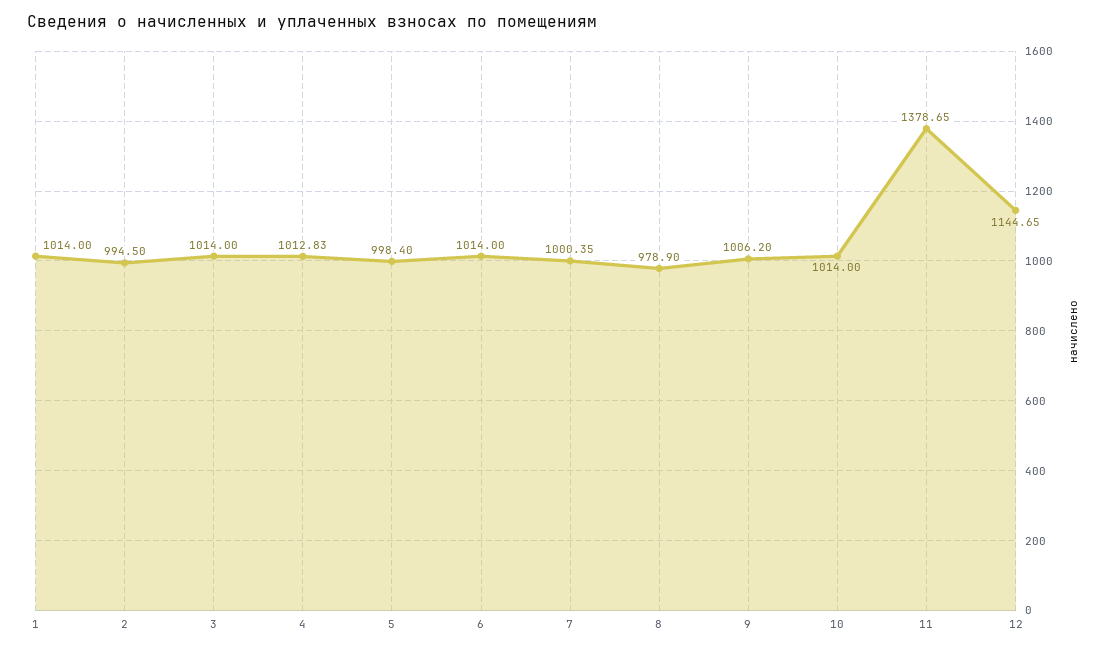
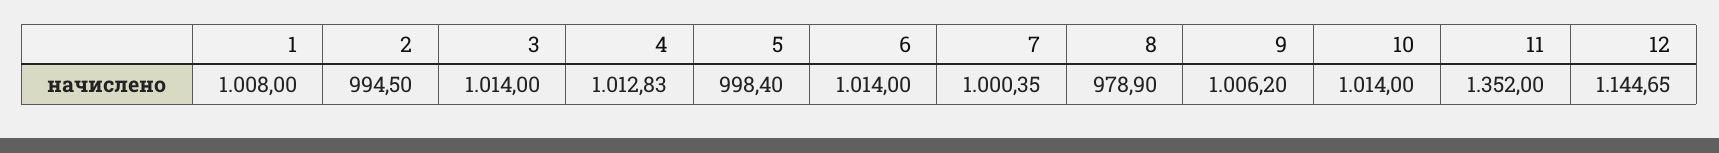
1: 1014 -> 1008
11: 1378.65 -> 1352

